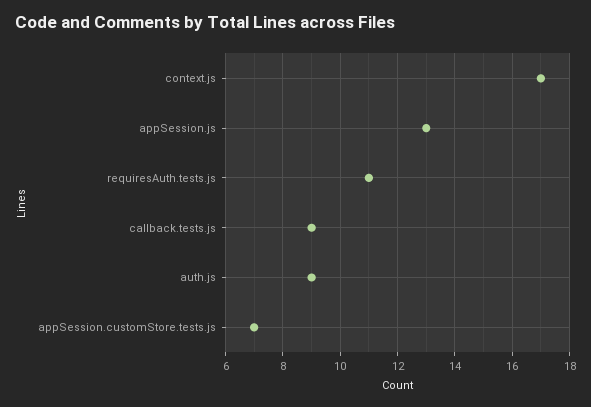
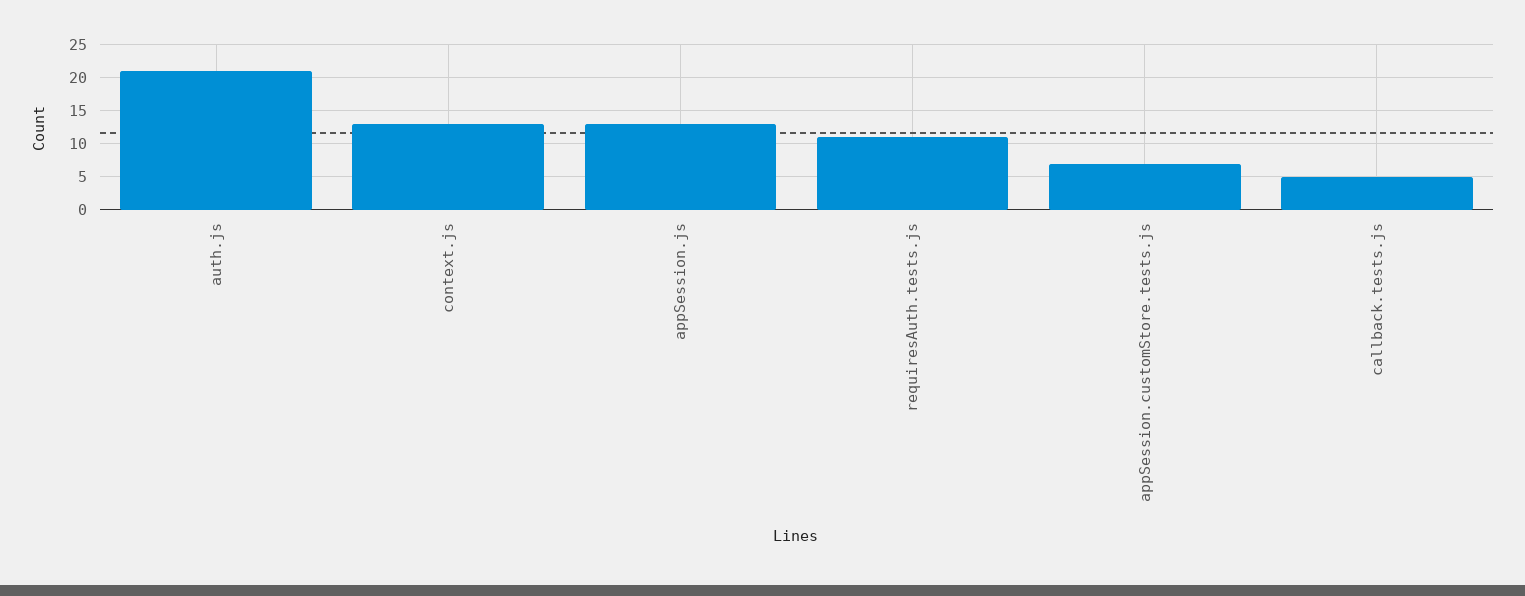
context.js: 17 -> 13
callback.tests.js: 9 -> 5
auth.js: 9 -> 21

